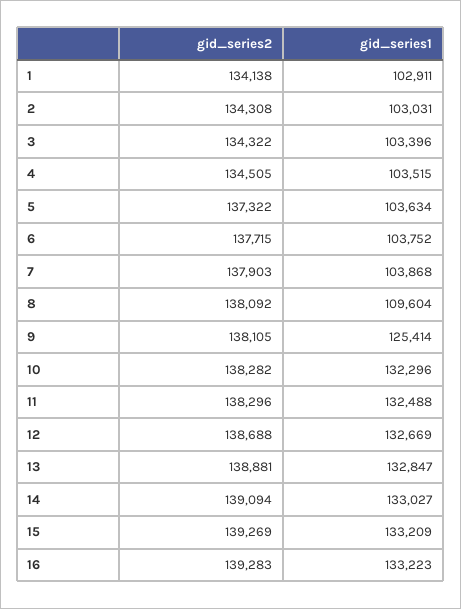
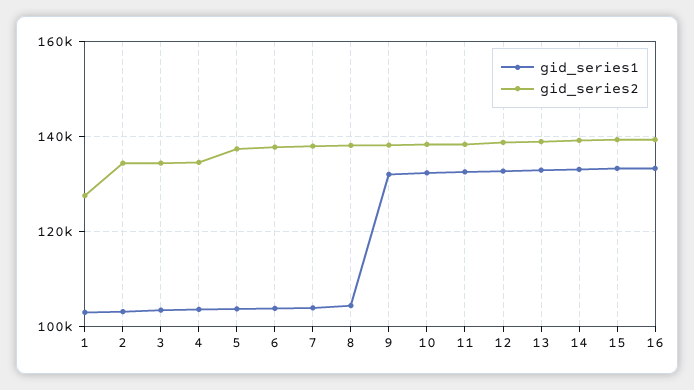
gid_series2, 1: 134138 -> 128000
gid_series1, 8: 109604 -> 104000
gid_series1, 9: 125414 -> 132000

